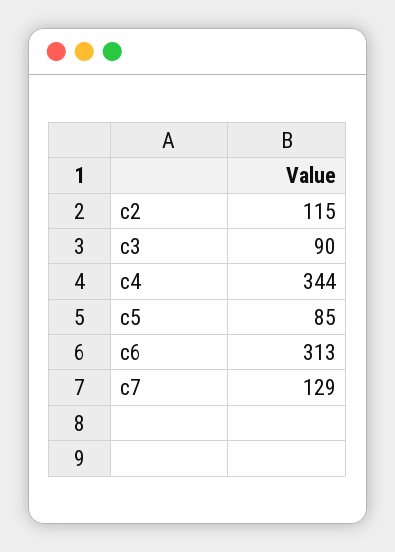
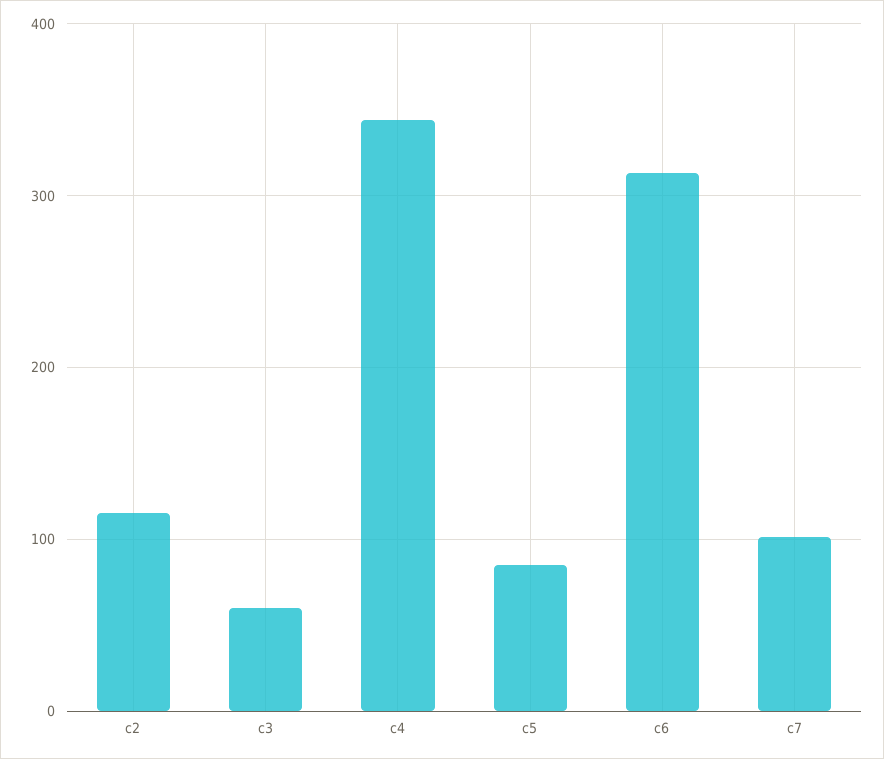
c3: 90 -> 60
c7: 129 -> 100

